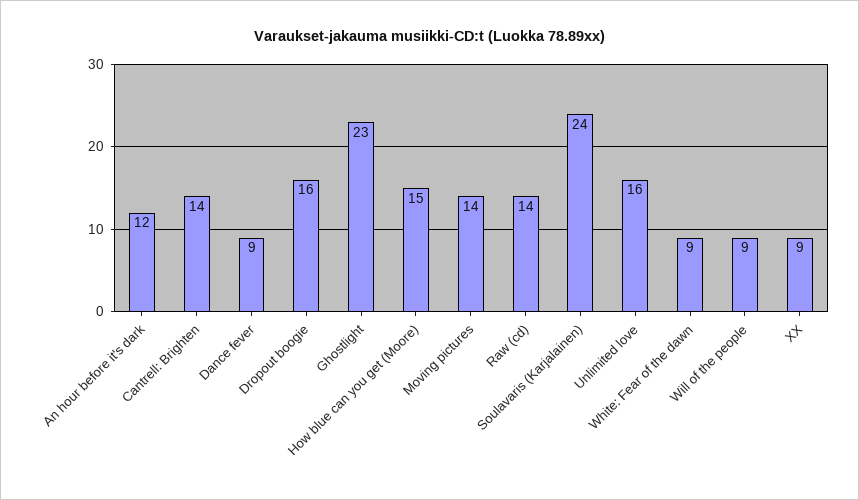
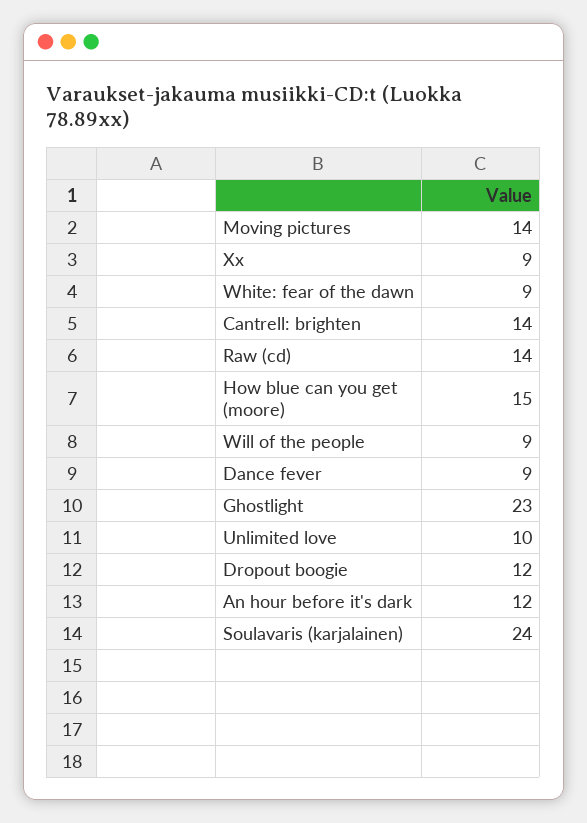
Dropout boogie: 16 -> 12
Unlimited love: 16 -> 10

